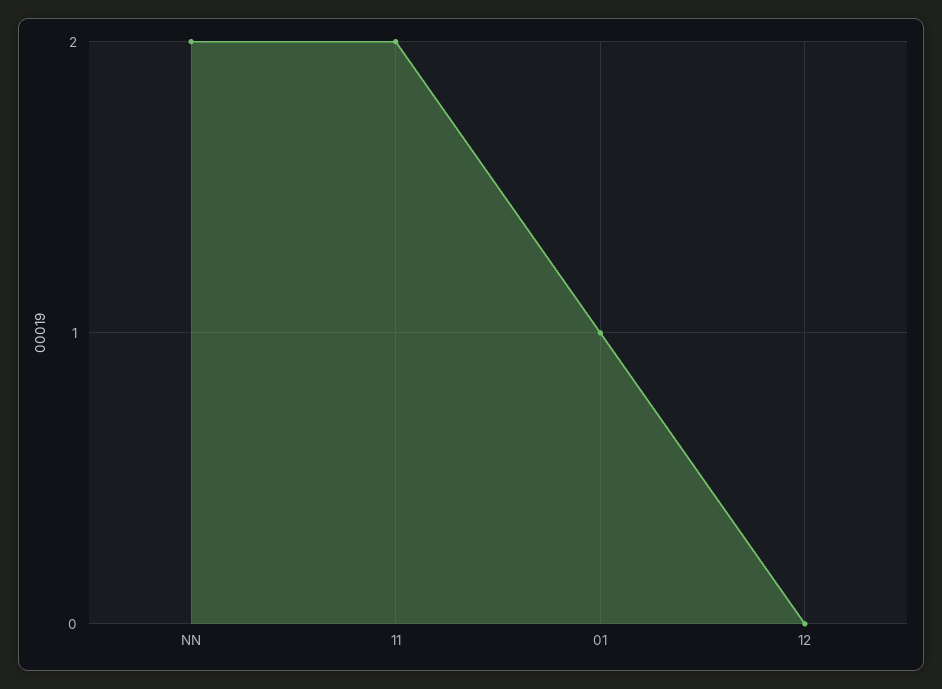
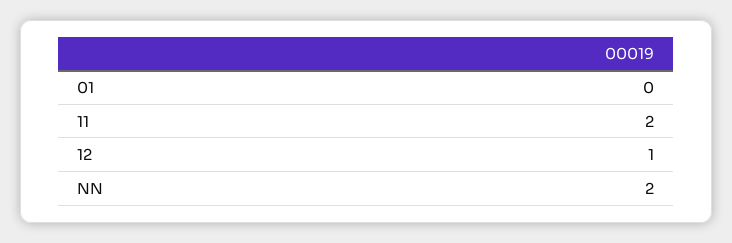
01: 1 -> 0
12: 0 -> 1

